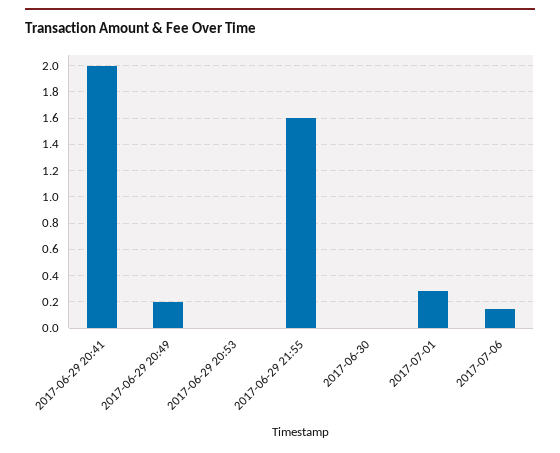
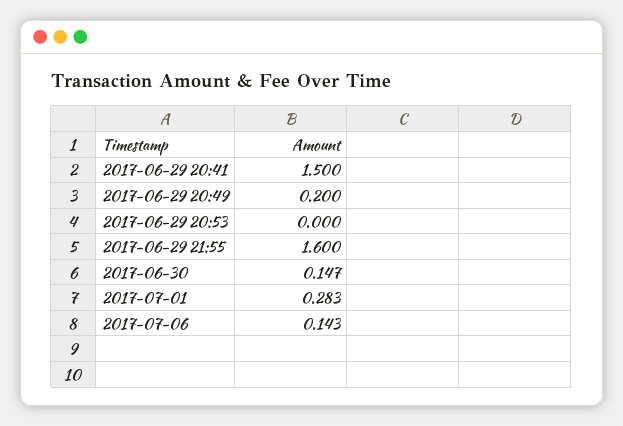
2017-06-29 20:41: 2 -> 1.5
2017-06-30: 0 -> 0.147

